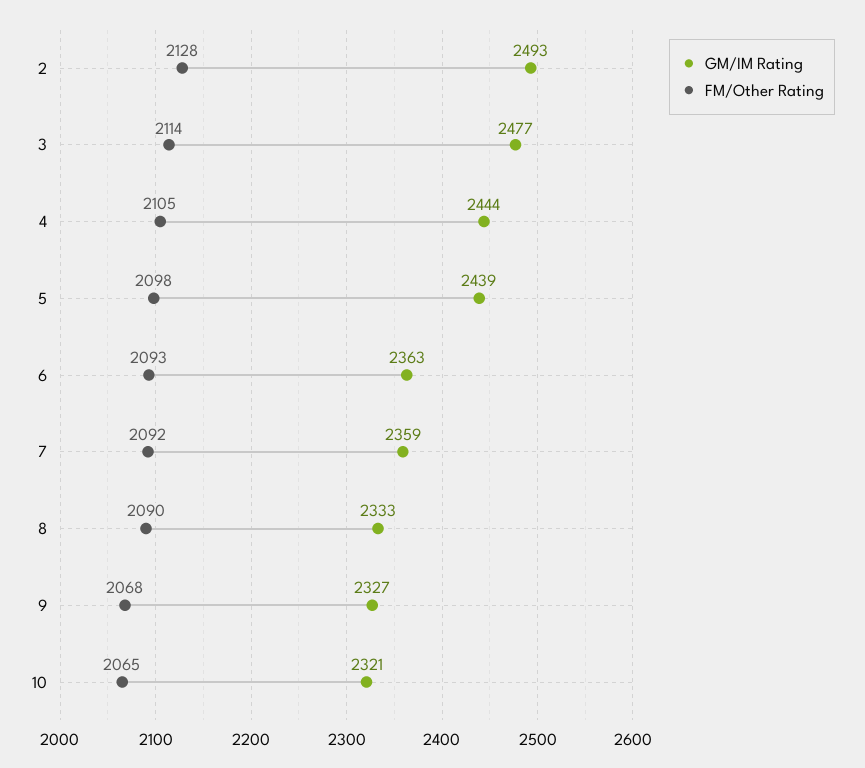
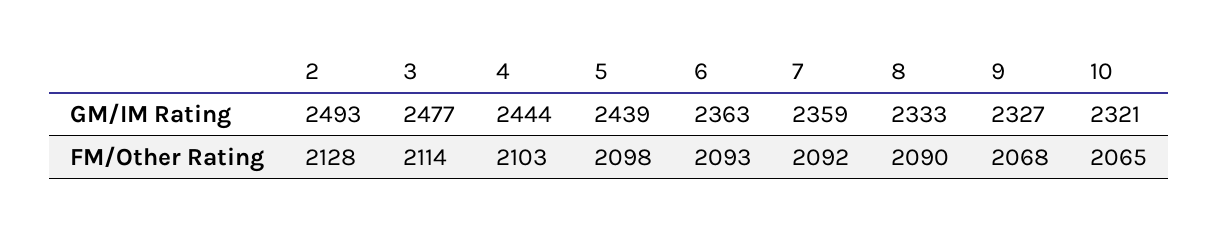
FM/Other Rating, 4: 2105 -> 2103

